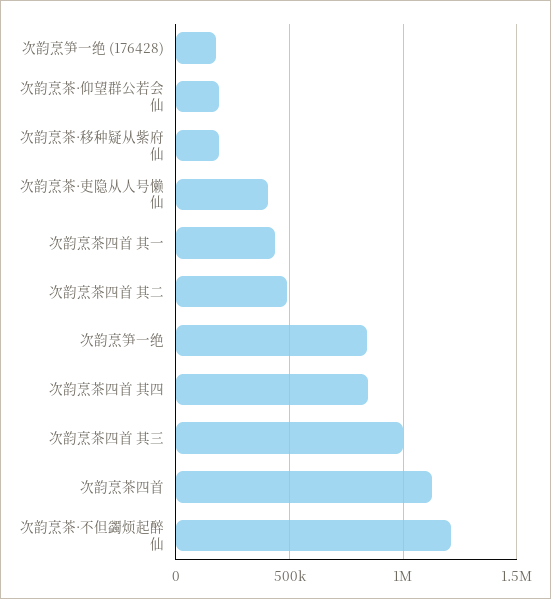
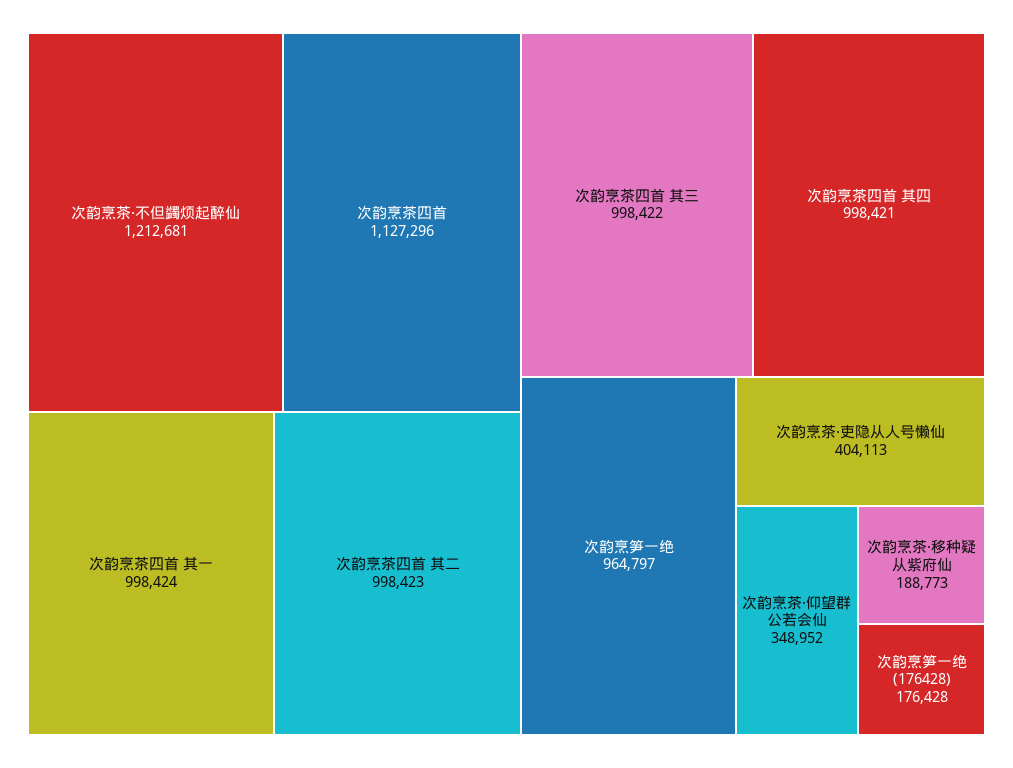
次韵烹茶·仰望群公若会仙: 200000 -> 348952
次韵烹茶四首 其一: 450000 -> 998424
次韵烹茶四首 其二: 500000 -> 998423
次韵烹笋一绝: 850000 -> 964797
次韵烹茶四首 其四: 850000 -> 998421

